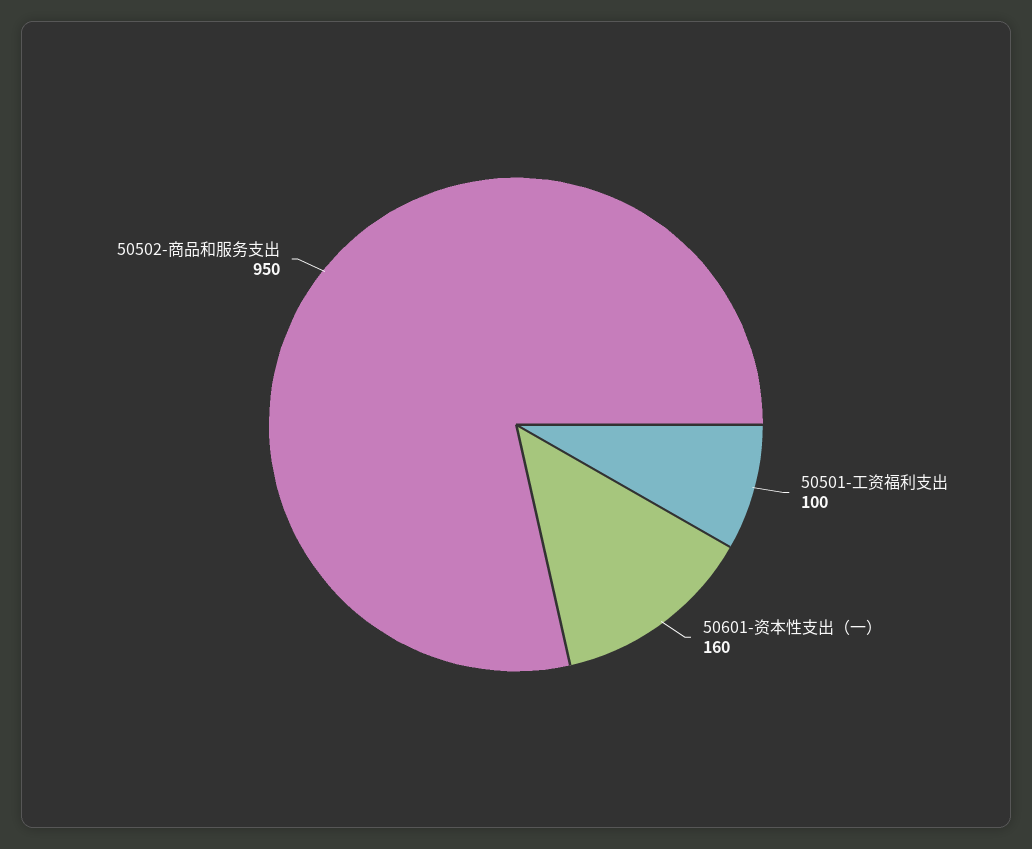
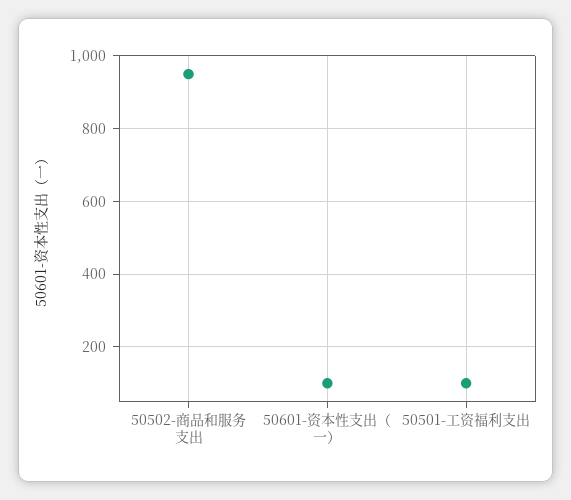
50601-资本性支出（一）: 160 -> 100

